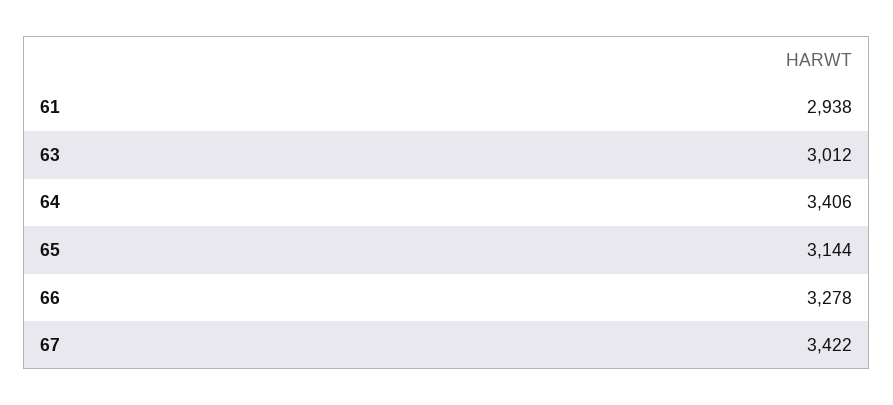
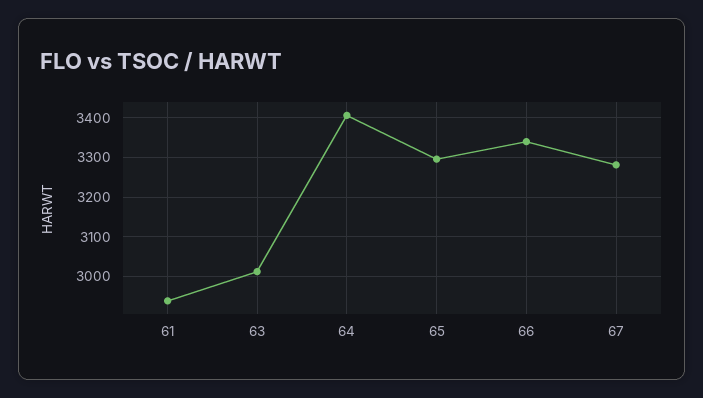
65: 3144 -> 3300
66: 3278 -> 3340
67: 3422 -> 3280

